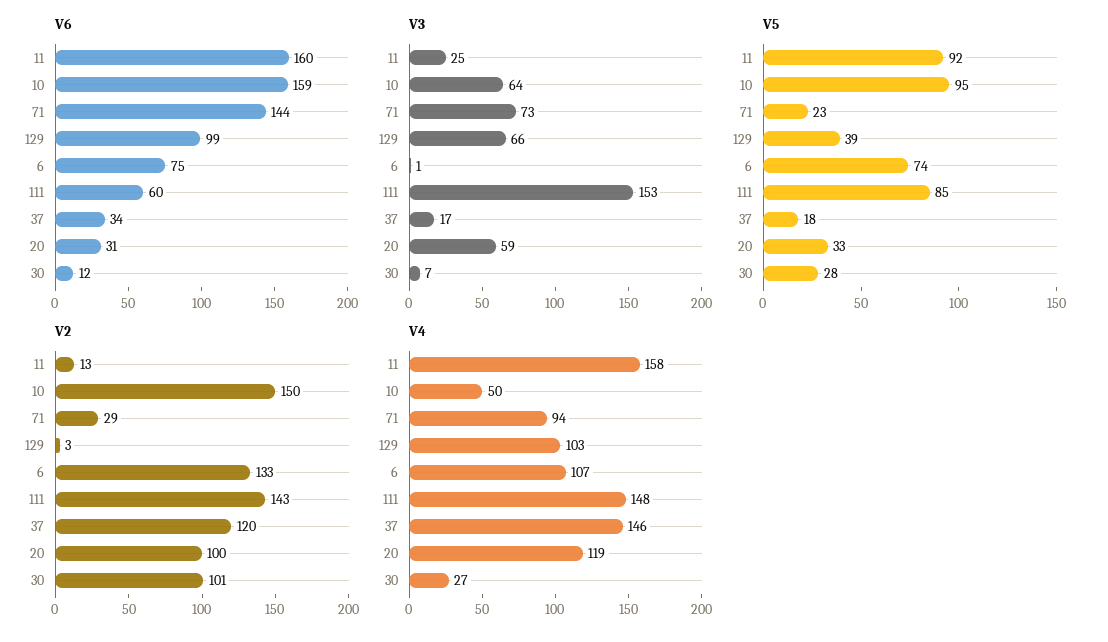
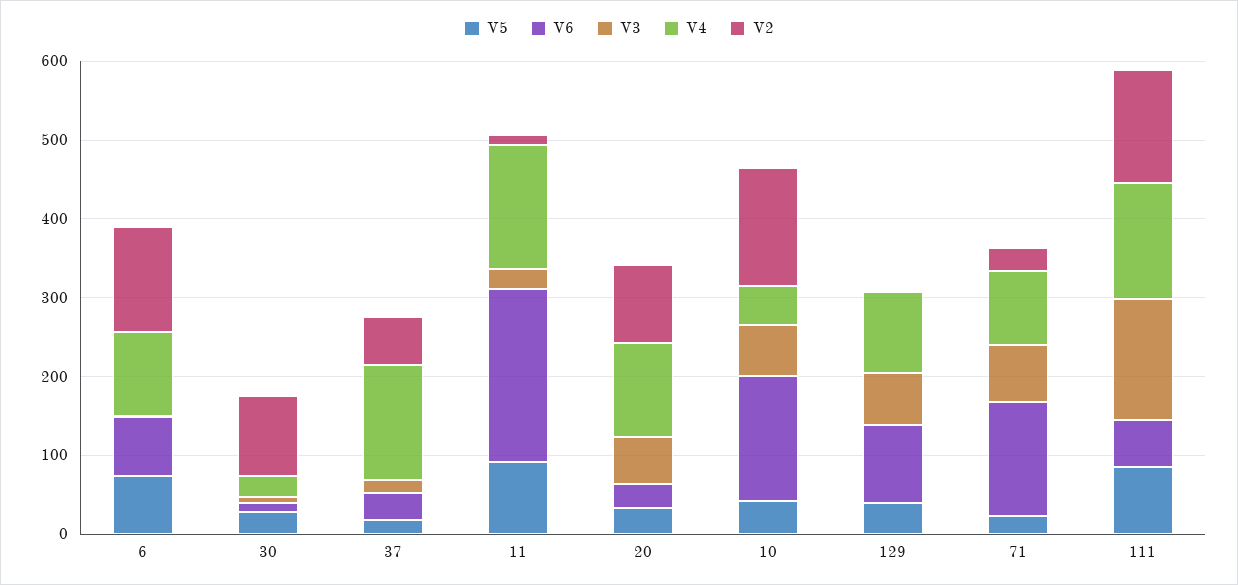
V6, 11: 160 -> 220
V5, 10: 95 -> 40
V2, 37: 120 -> 60

